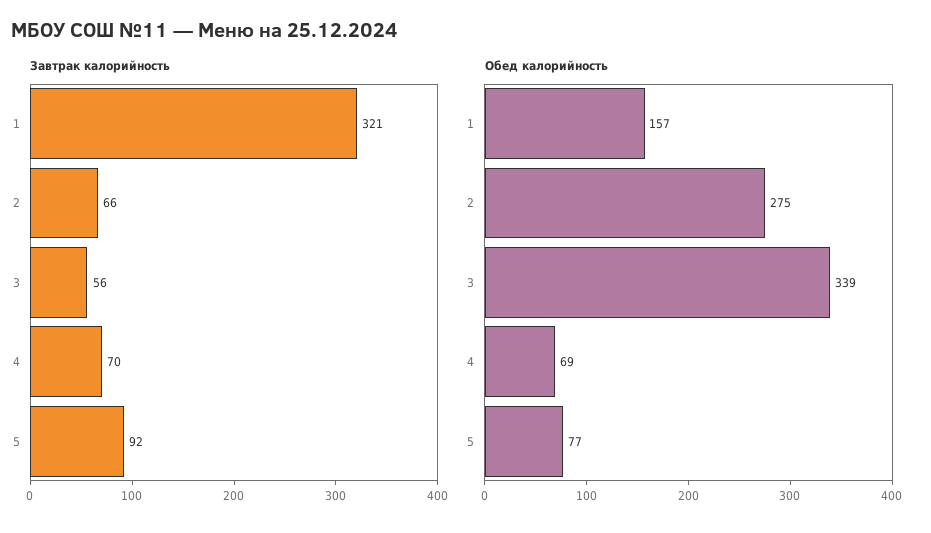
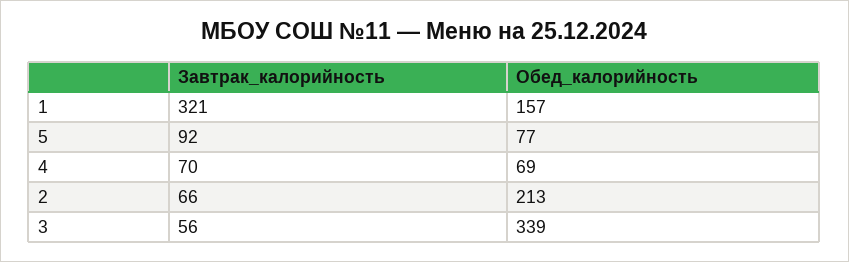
Обед калорийность, 2: 275 -> 213

